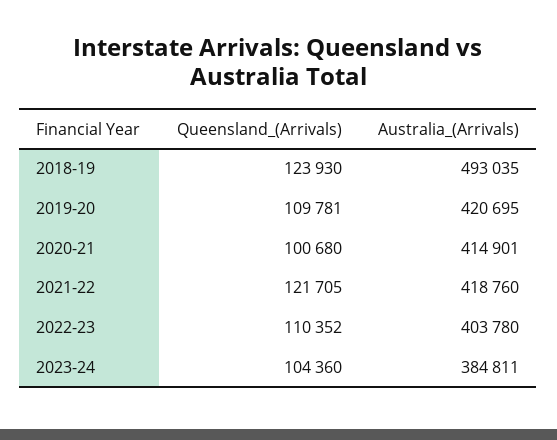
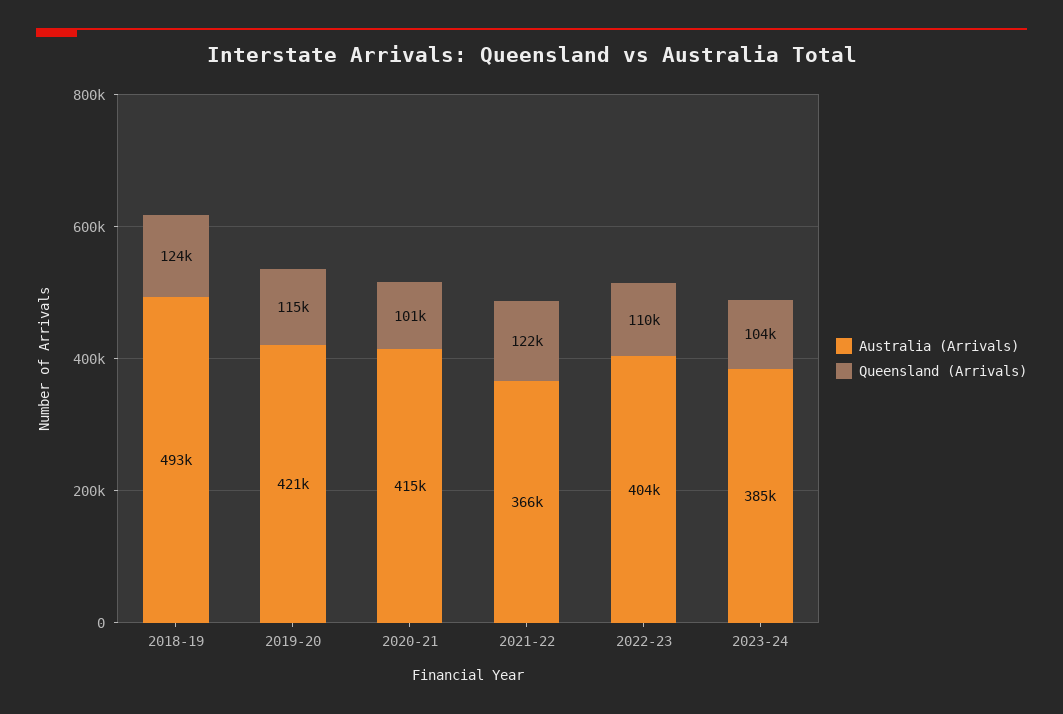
Queensland_(Arrivals), 2019-20: 109781 -> 115000
Australia_(Arrivals), 2021-22: 418760 -> 366000

